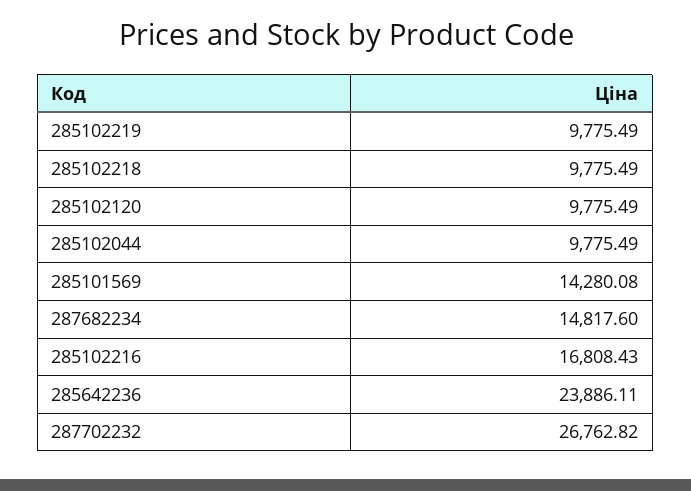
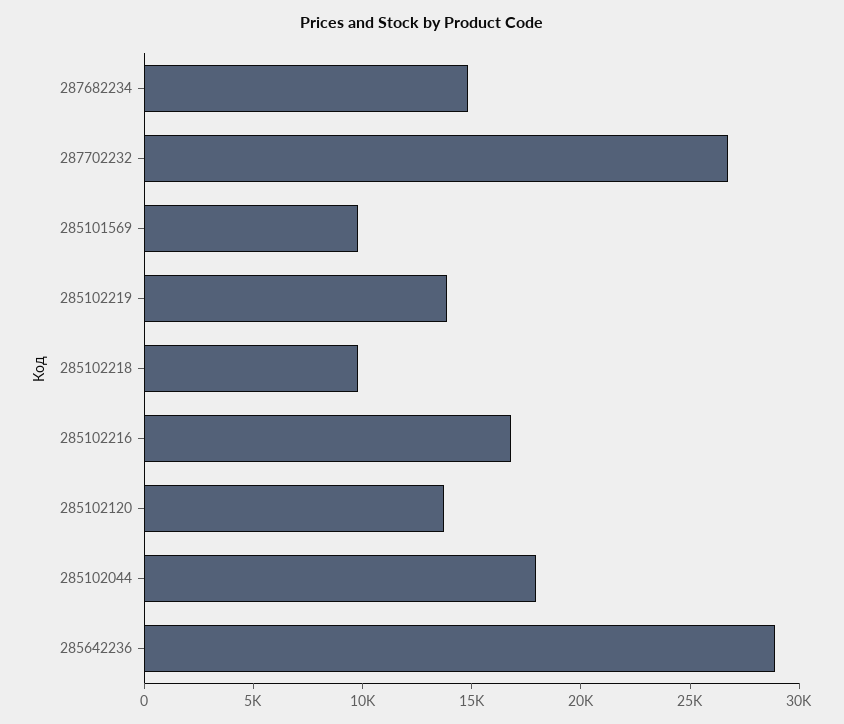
285102219: 9775.49 -> 14000
285102120: 9775.49 -> 14000
285102044: 9775.49 -> 18000
285101569: 14280.08 -> 10000
285642236: 23886.11 -> 29000

